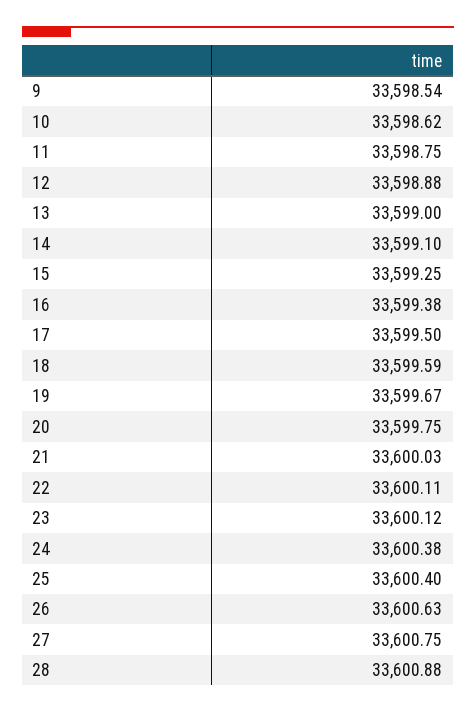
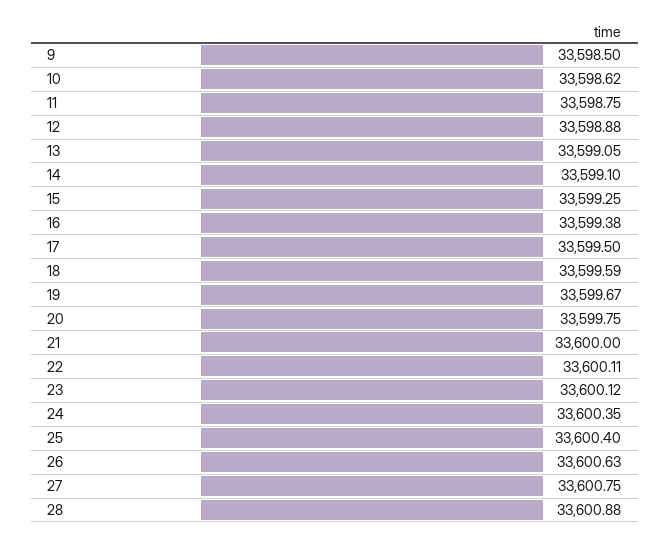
9: 33598.54 -> 33598.5
13: 33599 -> 33599.05
21: 33600.03 -> 33600
24: 33600.38 -> 33600.35

